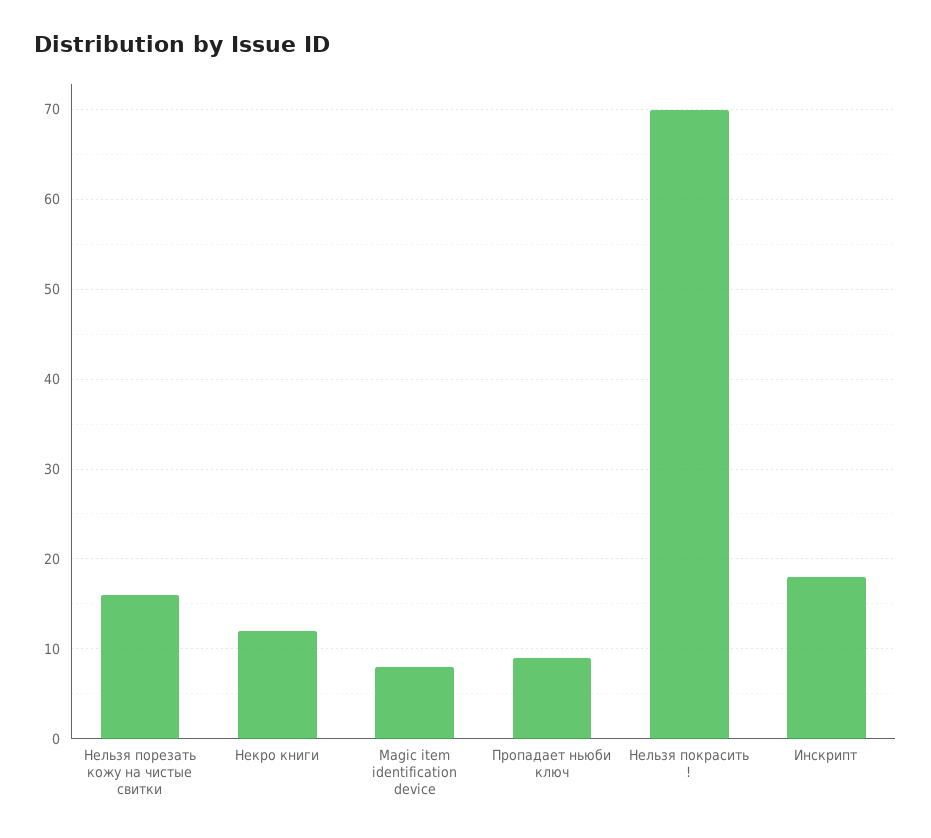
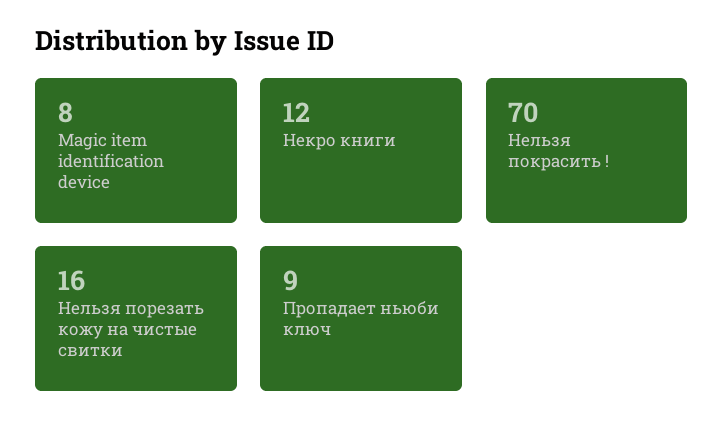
Инскрипт: 18 -> none

